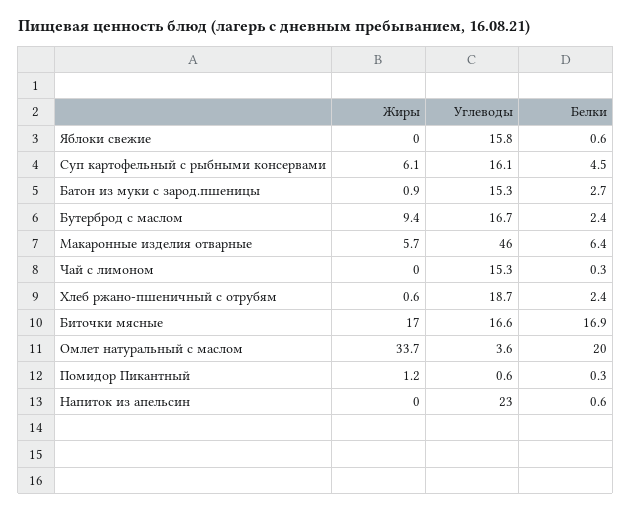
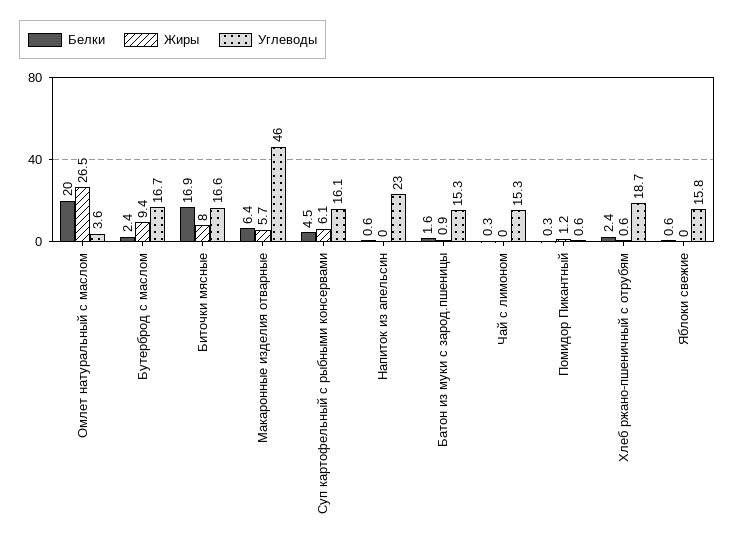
Белки, Батон из муки с зарод.пшеницы: 2.7 -> 1.6
Жиры, Биточки мясные: 17 -> 8
Жиры, Омлет натуральный с маслом: 33.7 -> 26.5

